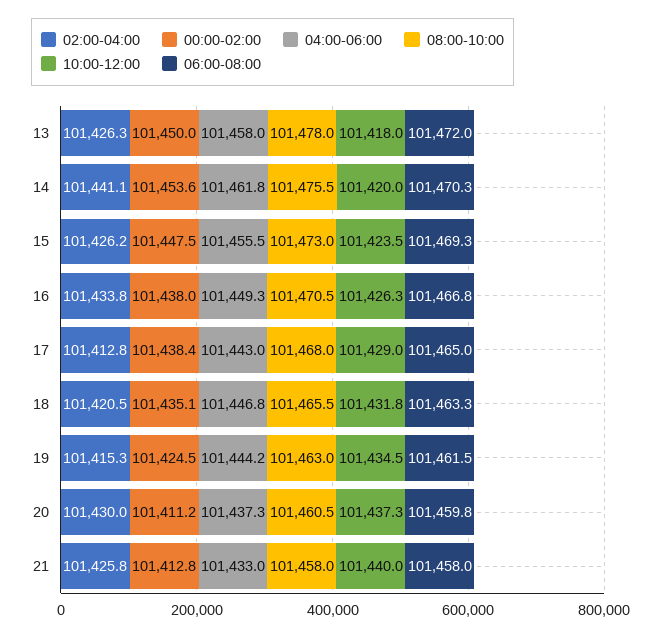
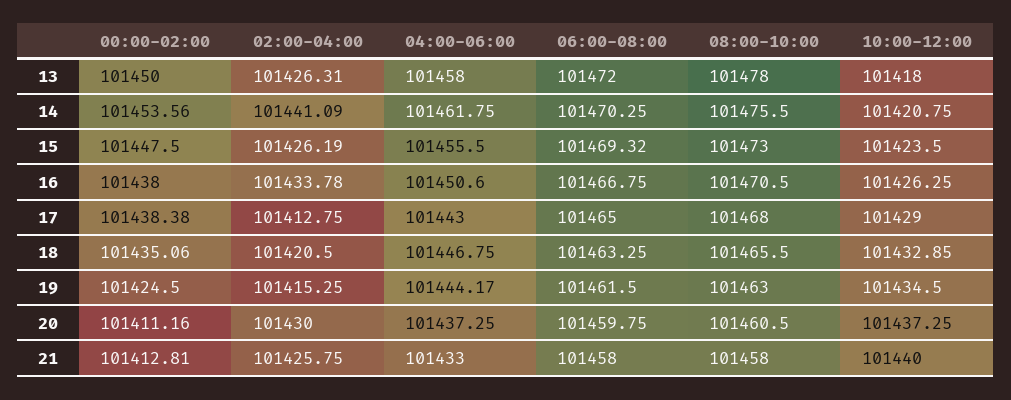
10:00-12:00, 14: 101420 -> 101420.75
04:00-06:00, 16: 101449.3 -> 101450.6
10:00-12:00, 18: 101431.8 -> 101432.85

